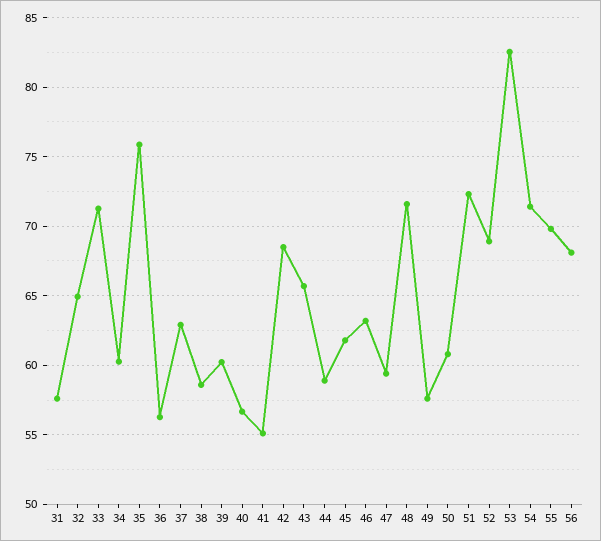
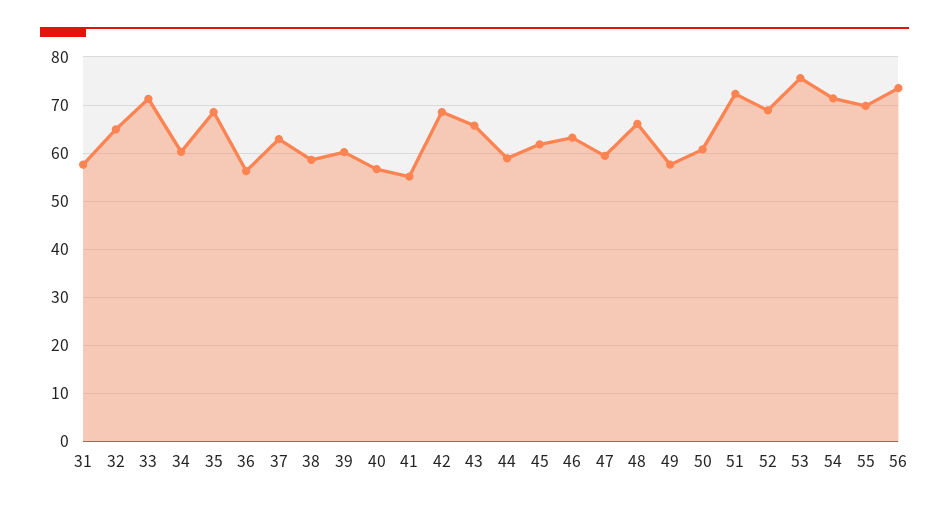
35: 76 -> 68
48: 71.5 -> 66
53: 82.5 -> 76
56: 68 -> 74

